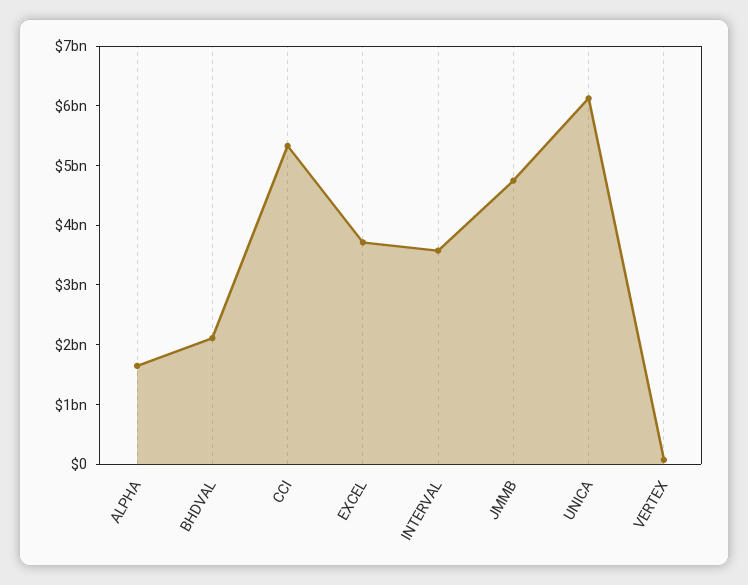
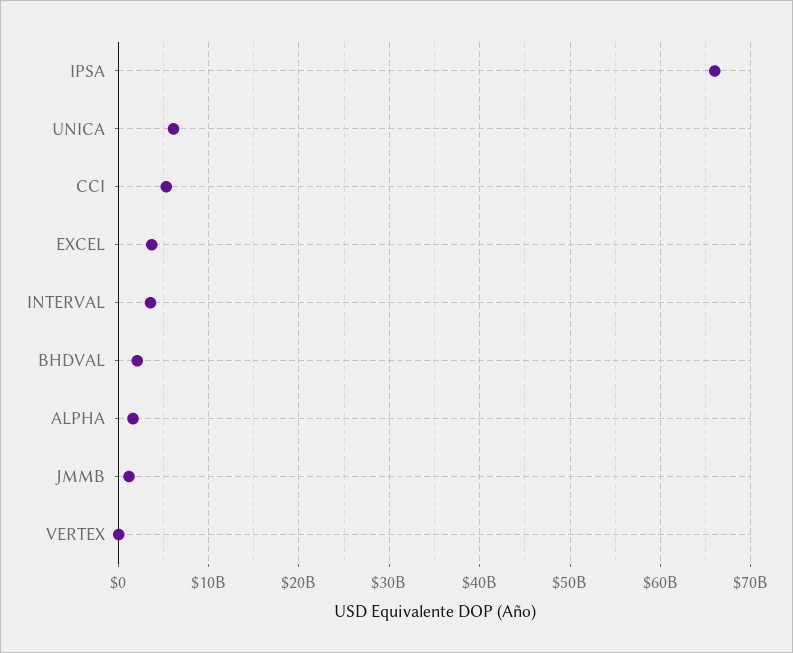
JMMB: 4800000000 -> 1000000000
IPSA: none -> 66000000000

